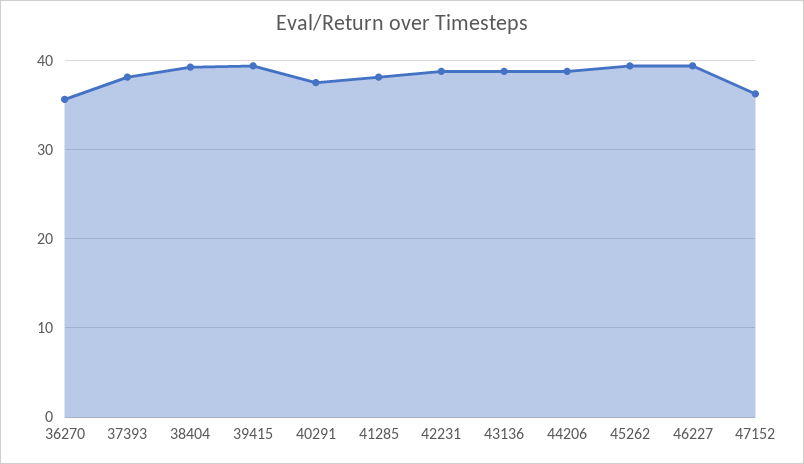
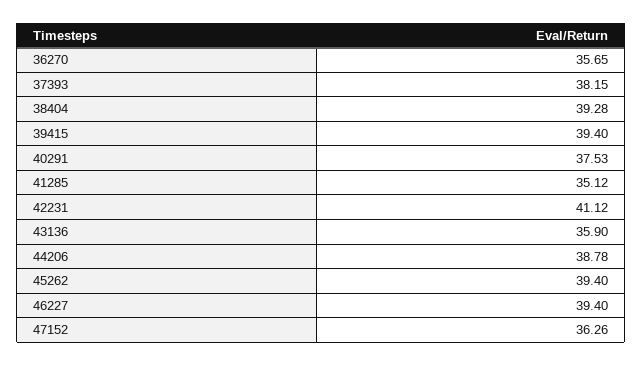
41285: 38 -> 35.12
42231: 39 -> 41.12
43136: 39 -> 35.9

